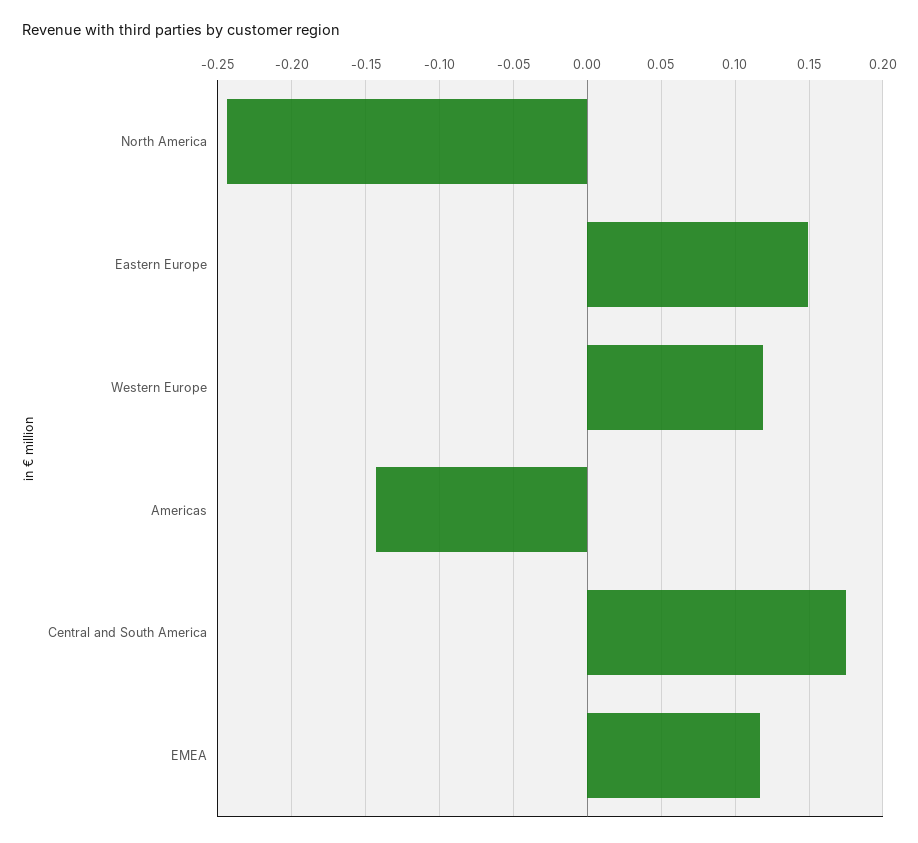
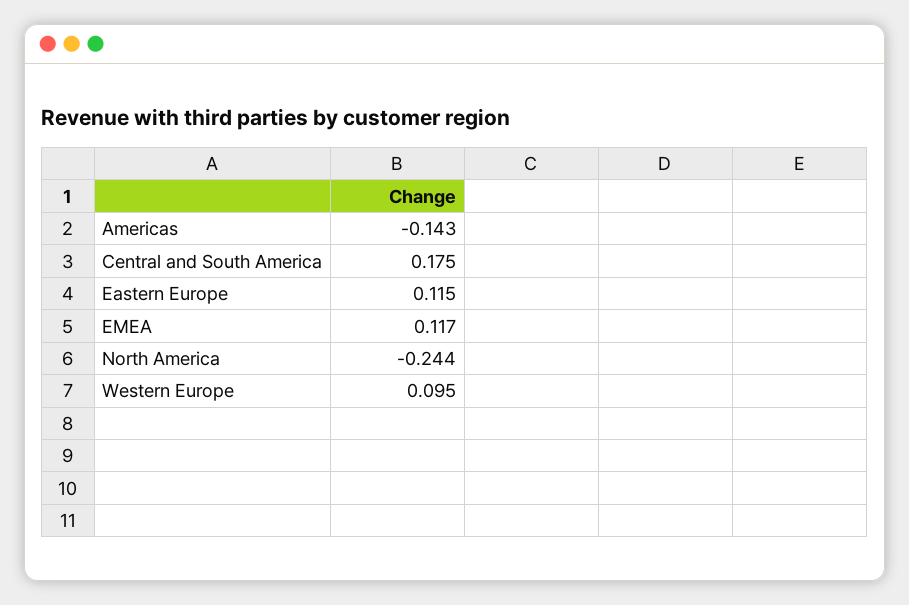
Eastern Europe: 0.15 -> 0.115
Western Europe: 0.12 -> 0.095

